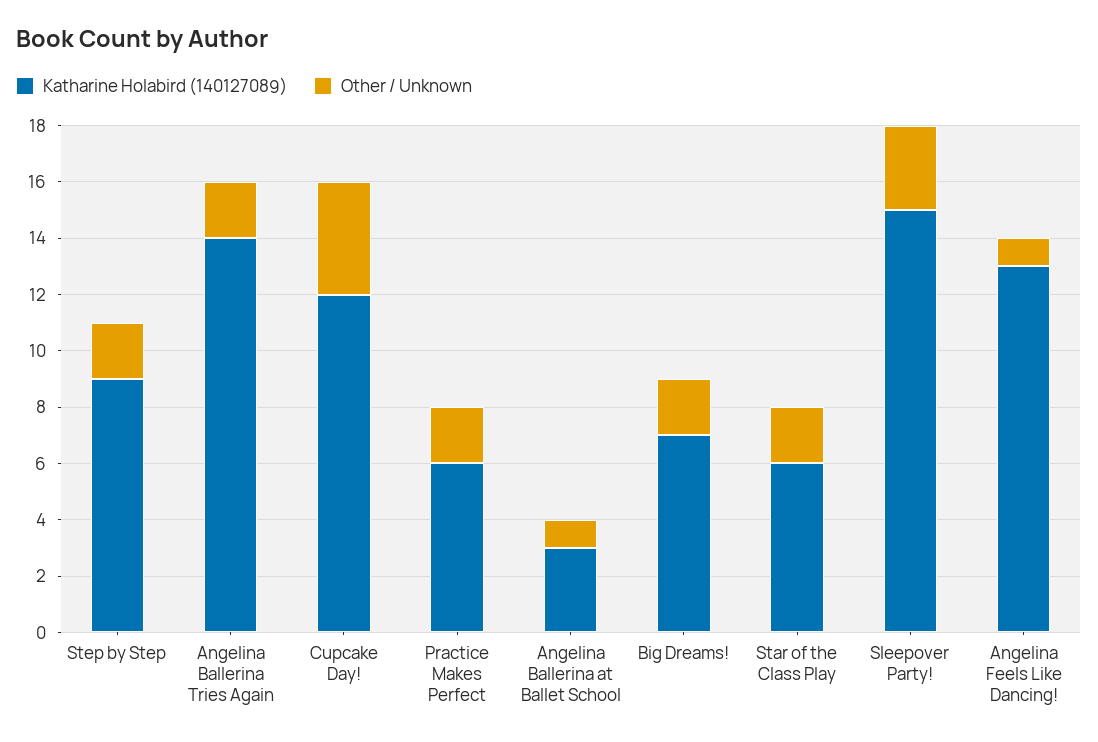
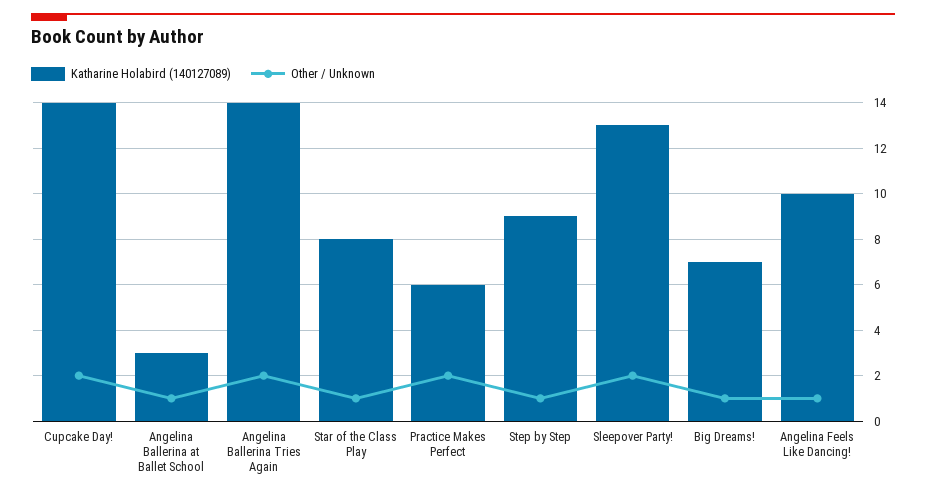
Other / Unknown, Step by Step: 2 -> 1
Katharine Holabird (140127089), Cupcake Day!: 12 -> 14
Other / Unknown, Cupcake Day!: 4 -> 2
Other / Unknown, Big Dreams!: 2 -> 1
Katharine Holabird (140127089), Star of the Class Play: 6 -> 8
Other / Unknown, Star of the Class Play: 2 -> 1
Katharine Holabird (140127089), Sleepover Party!: 15 -> 13
Other / Unknown, Sleepover Party!: 3 -> 2
Katharine Holabird (140127089), Angelina Feels Like Dancing!: 13 -> 10

